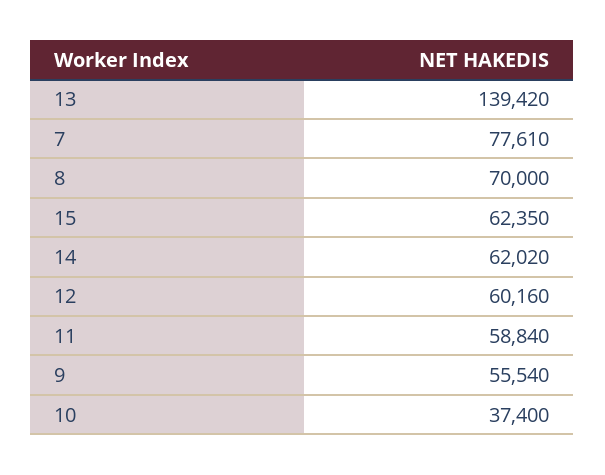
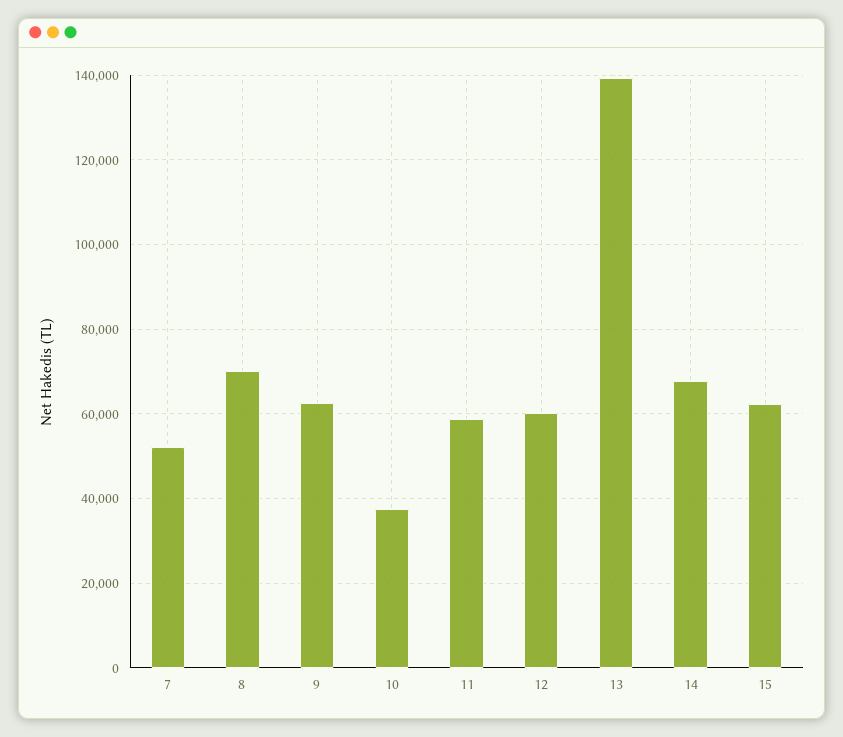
7: 77610 -> 52000
14: 62020 -> 68000
9: 55540 -> 62000

